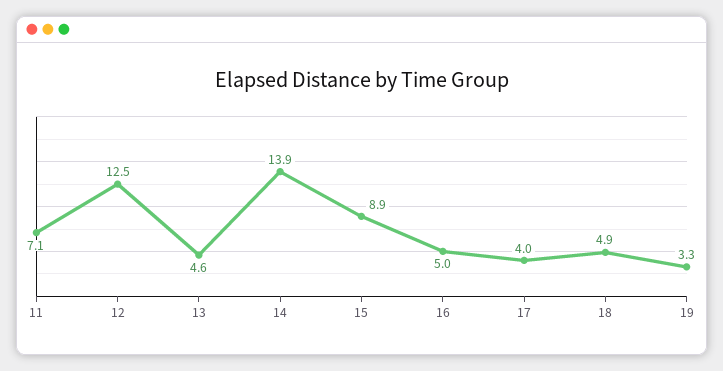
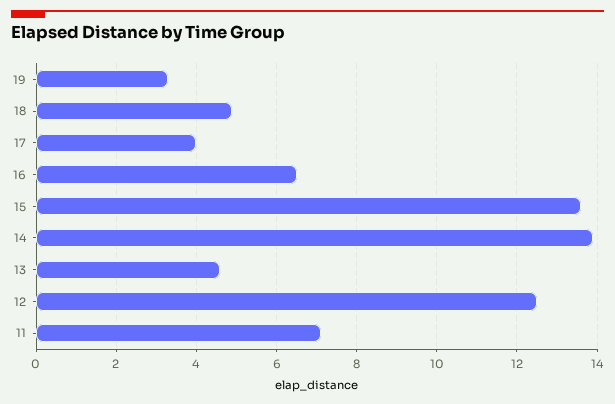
15: 8.9 -> 13.5
16: 5 -> 6.5

